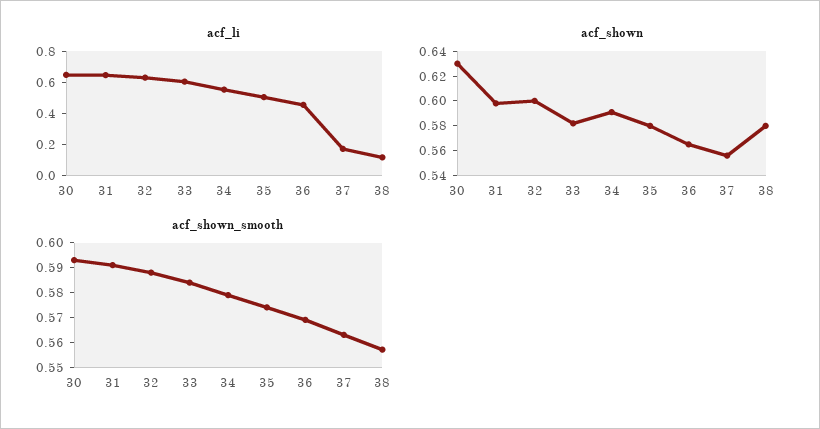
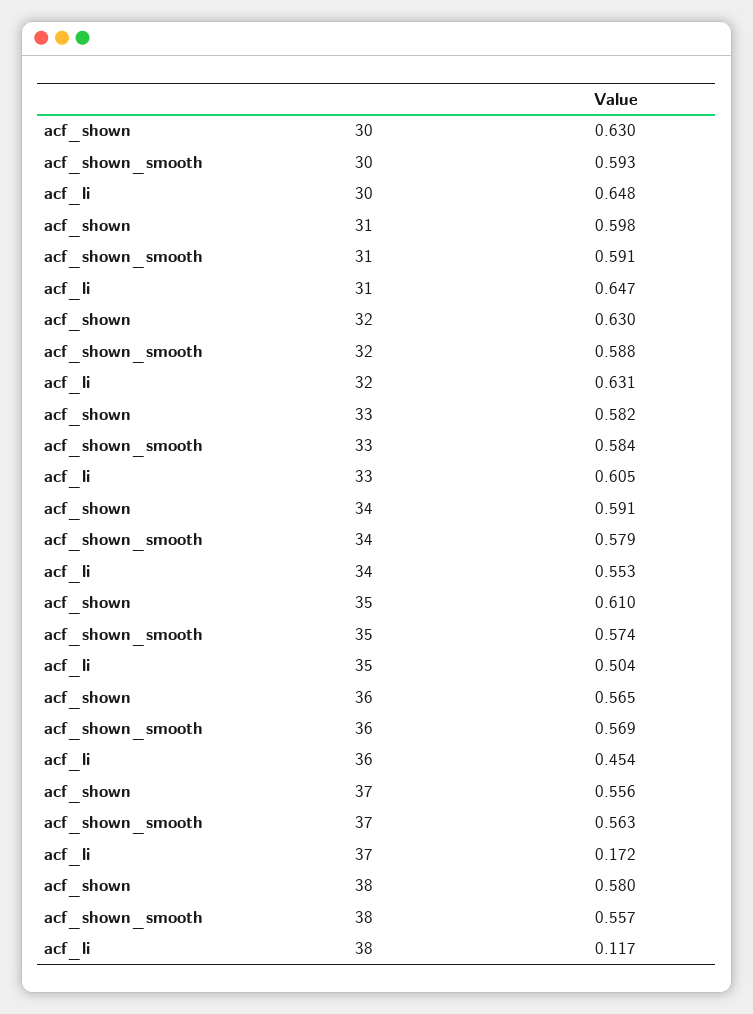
acf_shown, 32: 0.6 -> 0.63
acf_shown, 35: 0.58 -> 0.61

